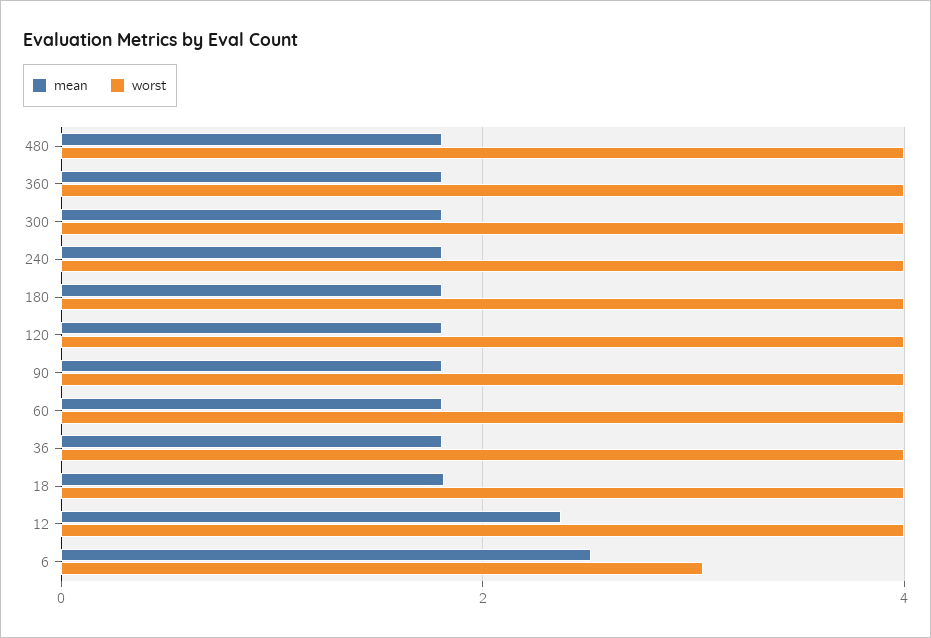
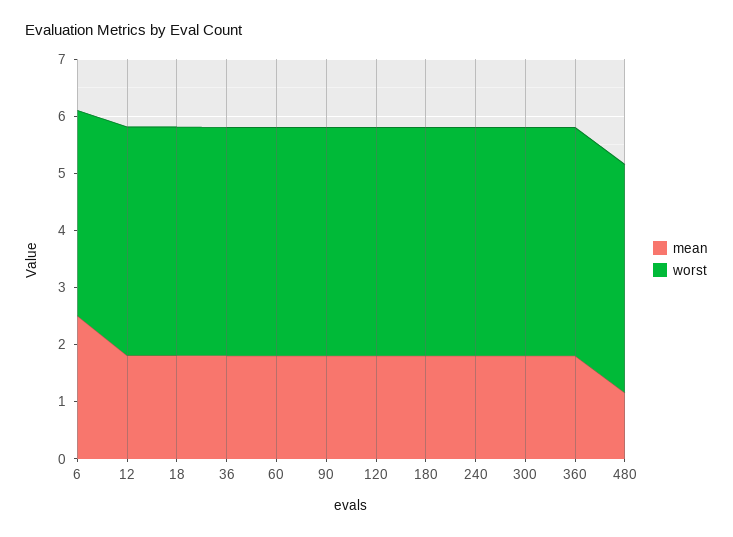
mean, 480: 1.8 -> 1.2
mean, 12: 2.4 -> 1.8
worst, 6: 3 -> 3.6

